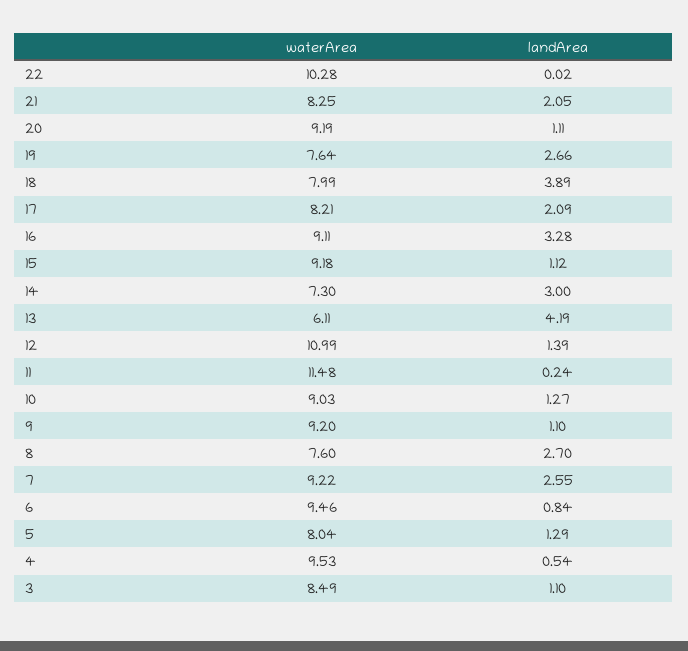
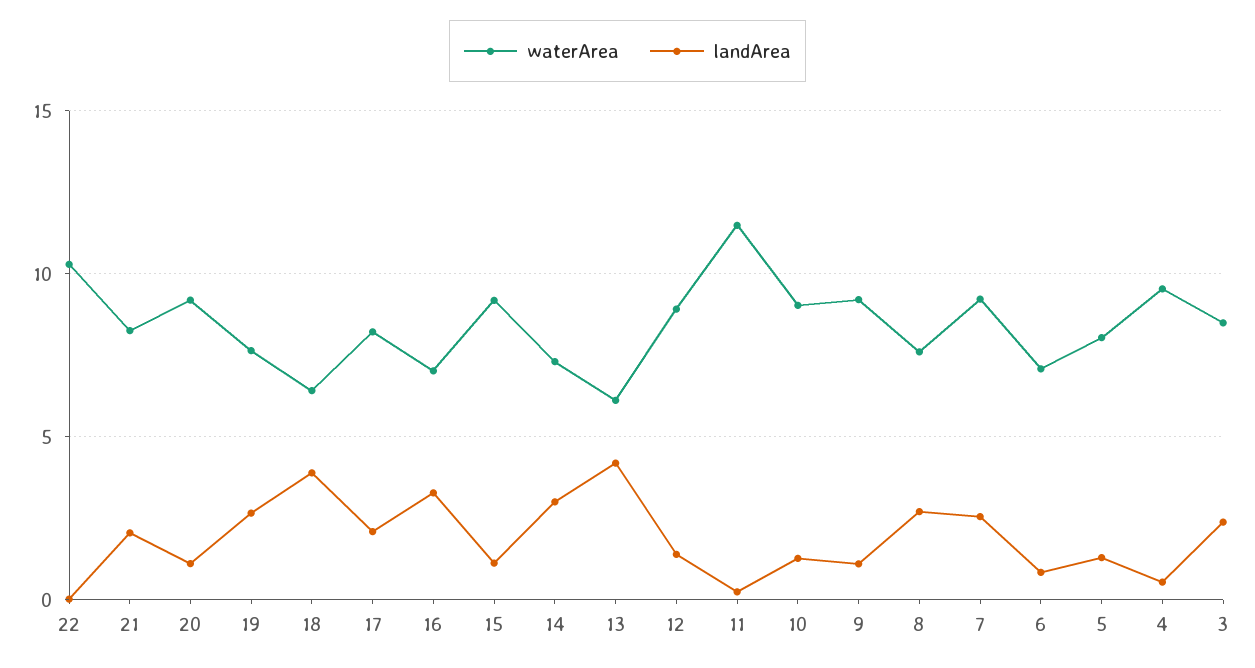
waterArea, 18: 7.99 -> 6.5
waterArea, 16: 9.11 -> 7
waterArea, 12: 10.99 -> 9
waterArea, 6: 9.46 -> 7
landArea, 3: 1.1 -> 2.5

